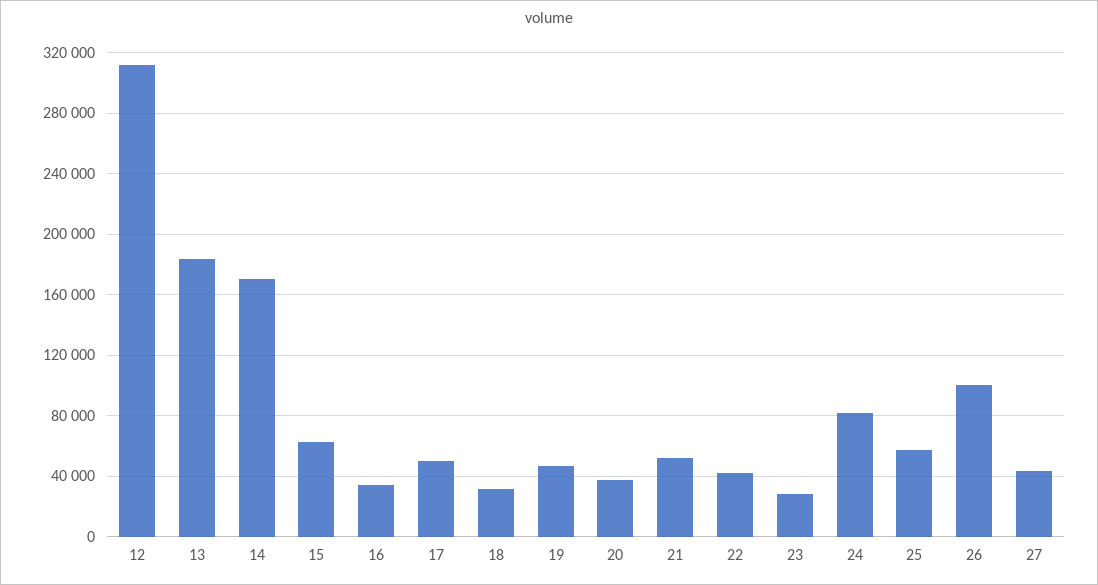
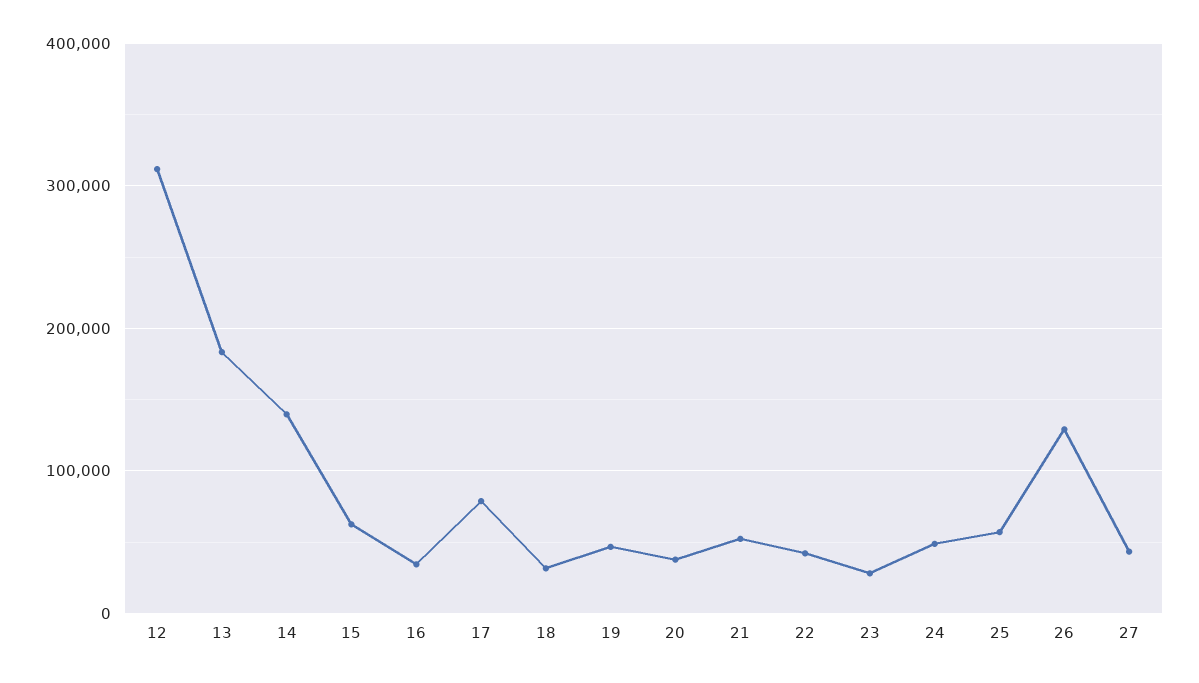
14: 170000 -> 140000
17: 50000 -> 80000
24: 80000 -> 50000
26: 100000 -> 130000

